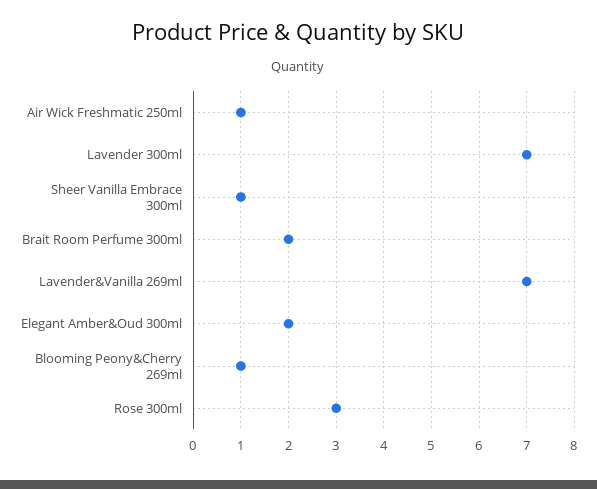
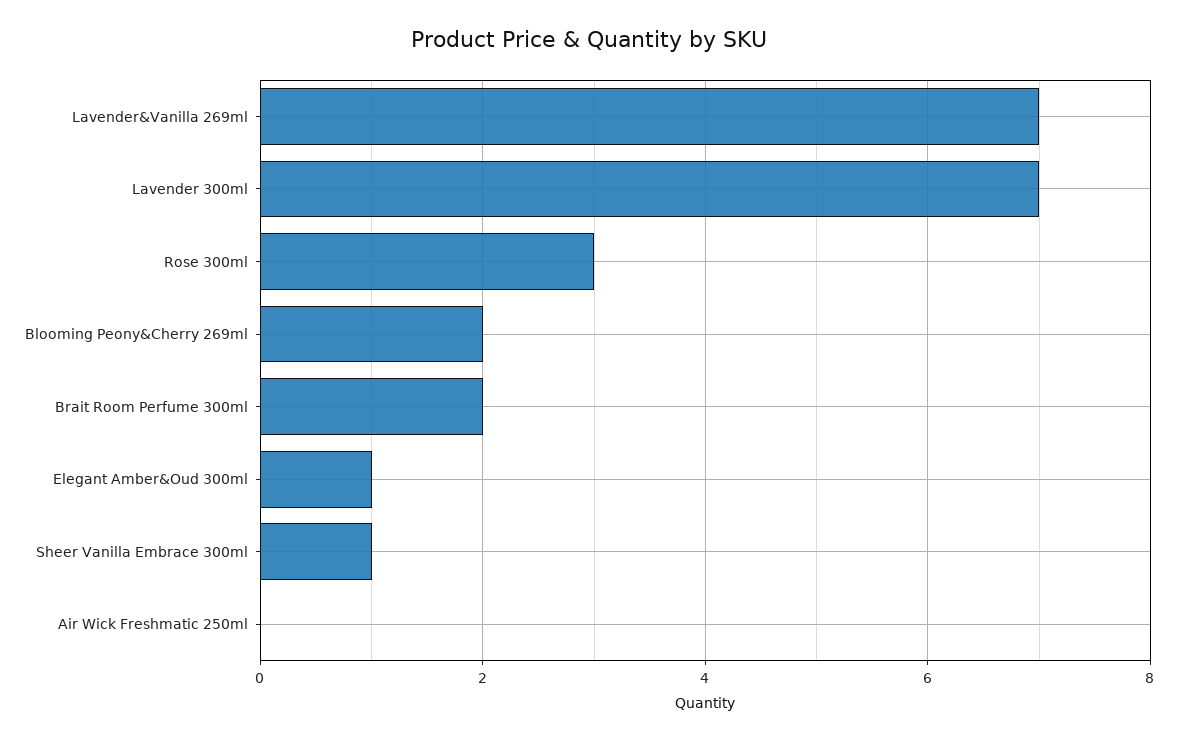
Air Wick Freshmatic 250ml: 1 -> 0
Elegant Amber&Oud 300ml: 2 -> 1
Blooming Peony&Cherry 269ml: 1 -> 2

